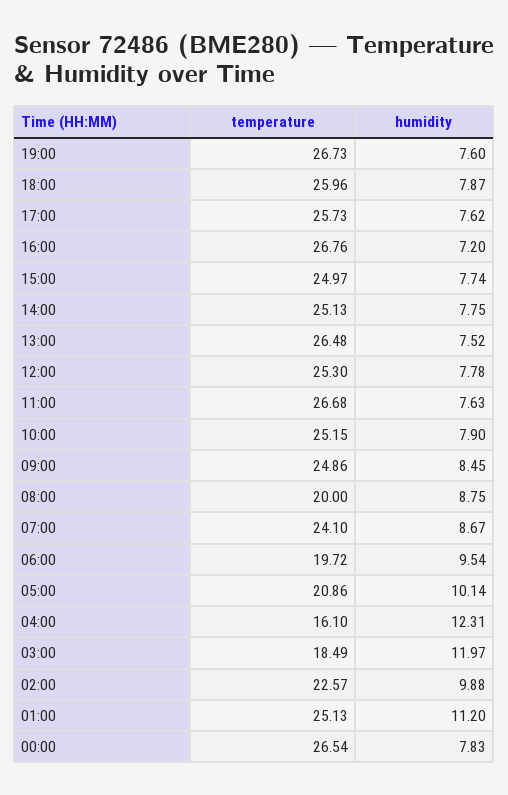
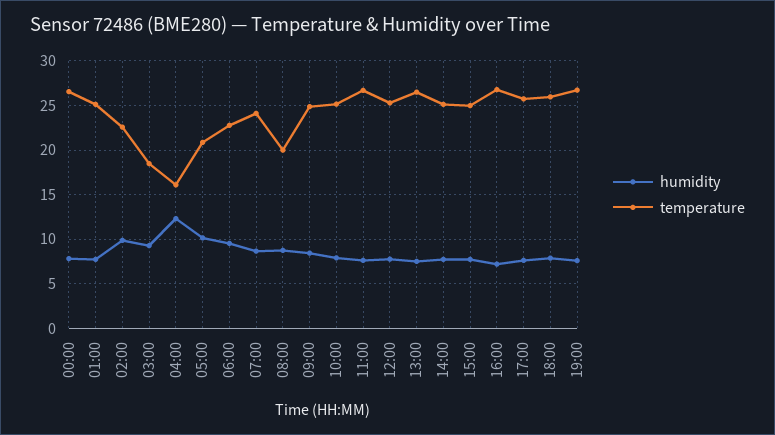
temperature, 06:00: 19.72 -> 23
humidity, 03:00: 11.97 -> 9
humidity, 01:00: 11.2 -> 8

